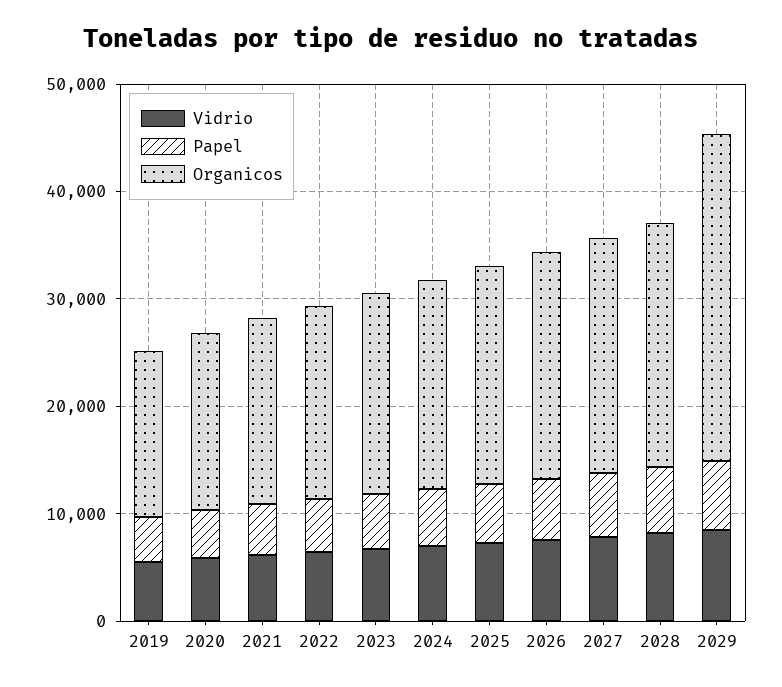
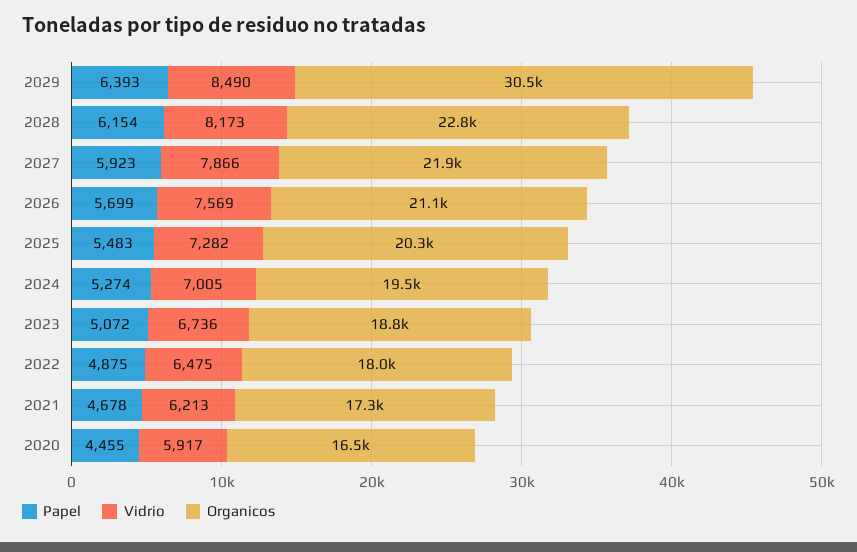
Vidrio, 2019: 6000 -> none
Papel, 2019: 4000 -> none
Organicos, 2019: 16000 -> none

